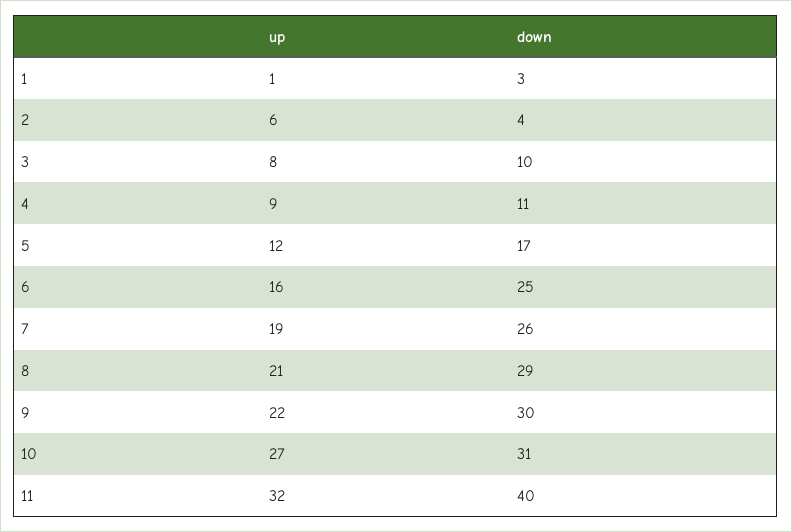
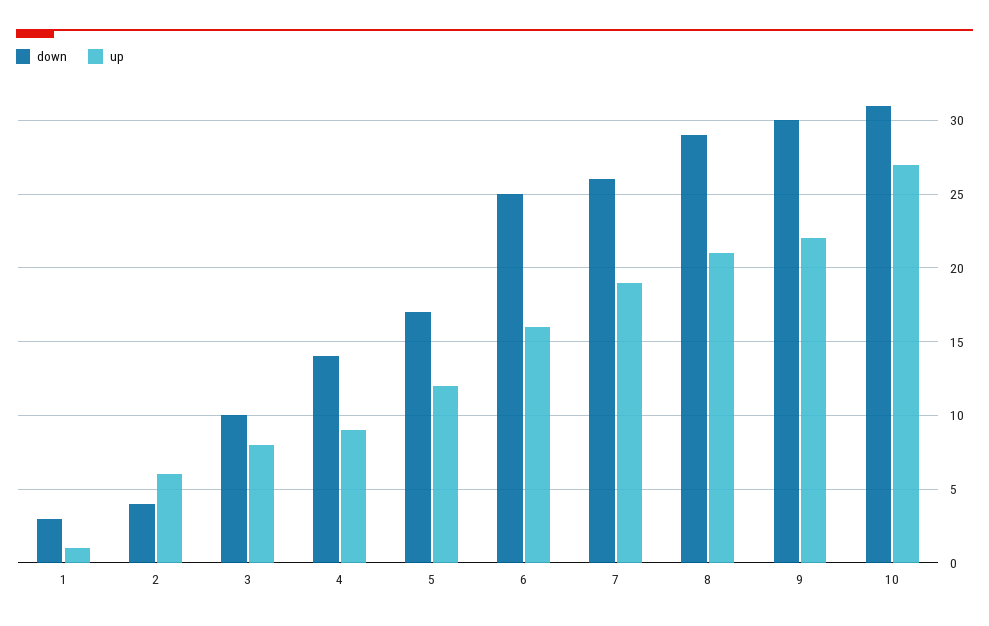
down, 4: 11 -> 14
up, 11: 32 -> none
down, 11: 40 -> none

